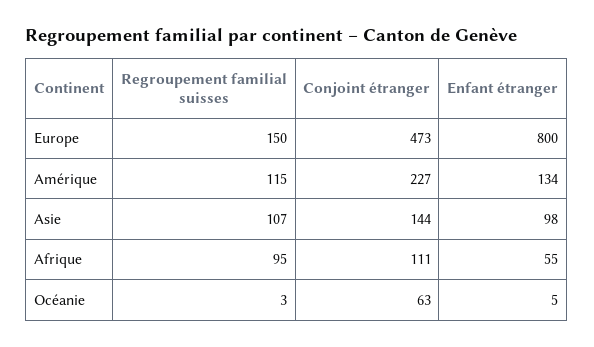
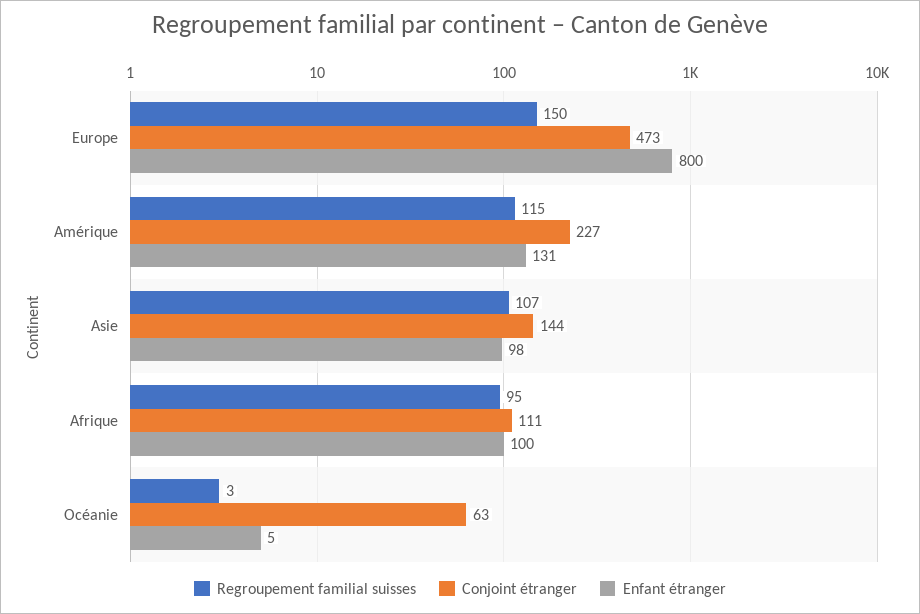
Enfant étranger, Amérique: 134 -> 131
Enfant étranger, Afrique: 55 -> 100

